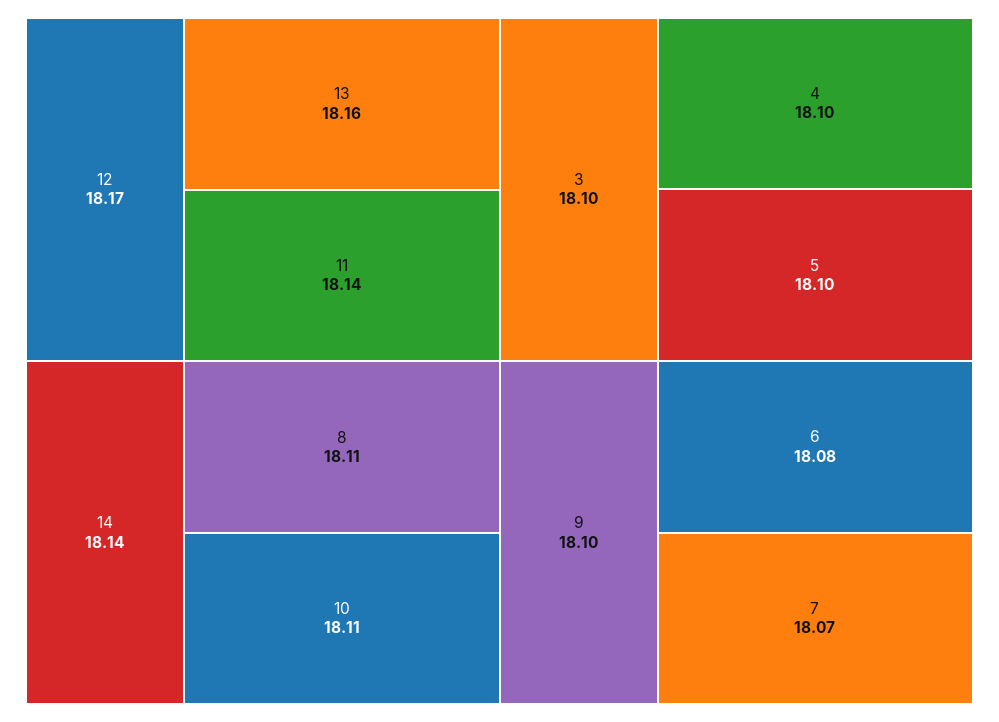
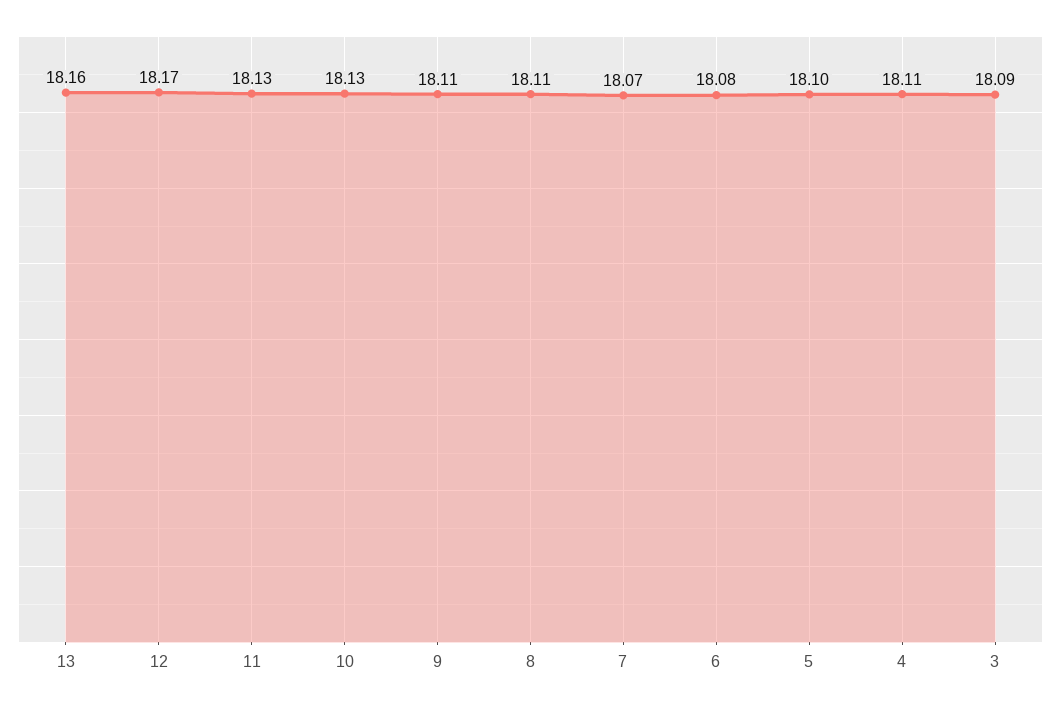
11: 18.14 -> 18.13
14: 18.14 -> none
10: 18.11 -> 18.13
3: 18.1 -> 18.09
4: 18.1 -> 18.11
9: 18.1 -> 18.11

